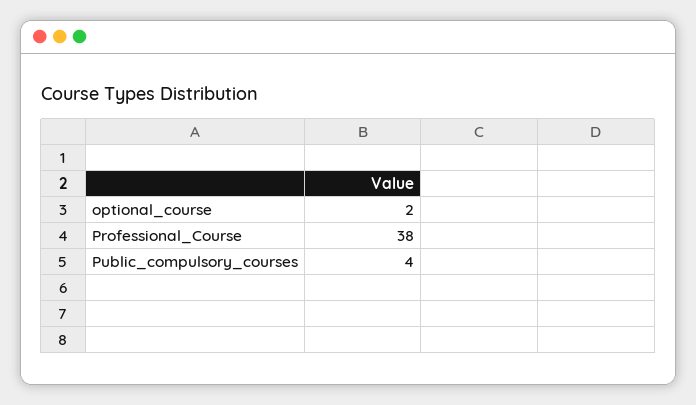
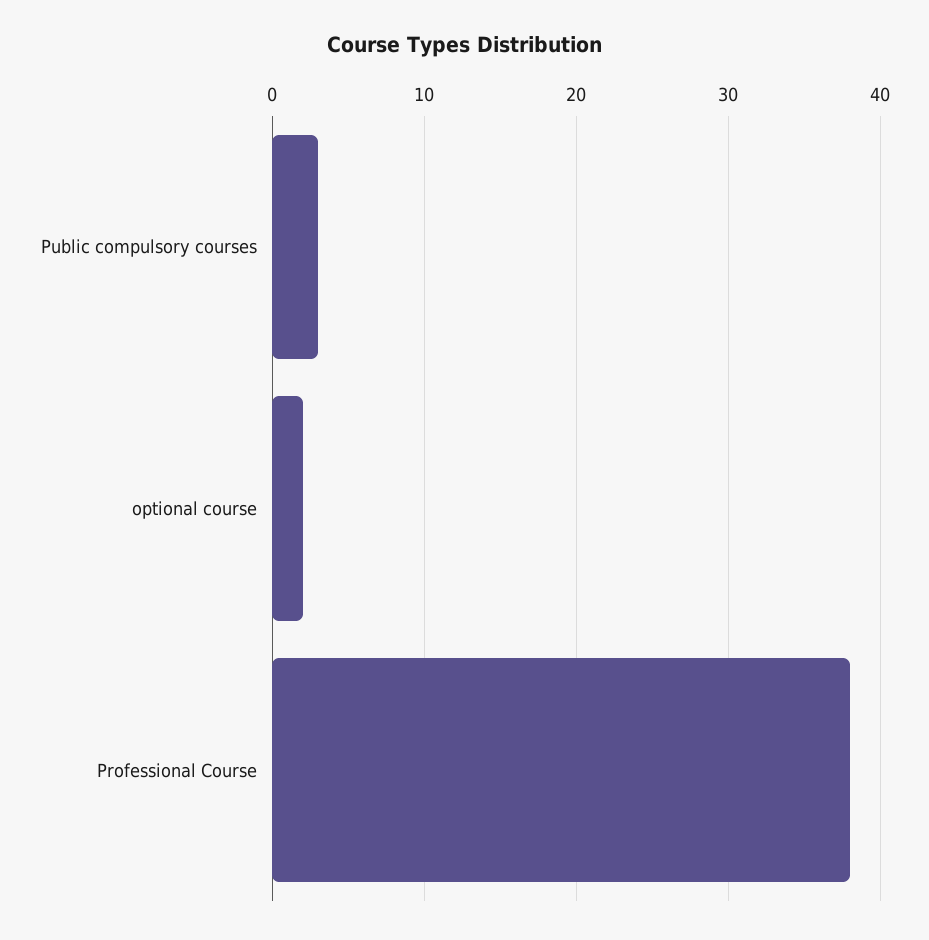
Public_compulsory_courses: 4 -> 3

